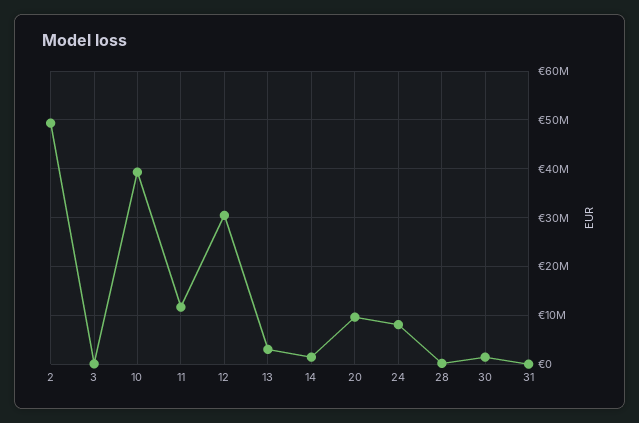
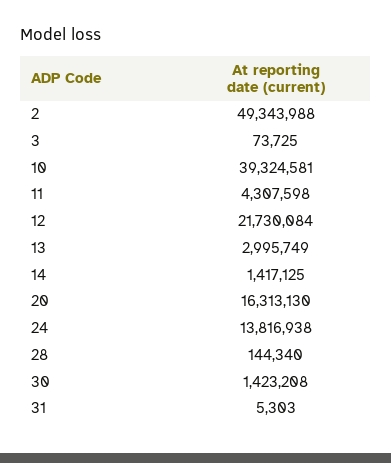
11: 12000000 -> 4307598
12: 30000000 -> 21730084
20: 10000000 -> 16313130
24: 8000000 -> 13816938

